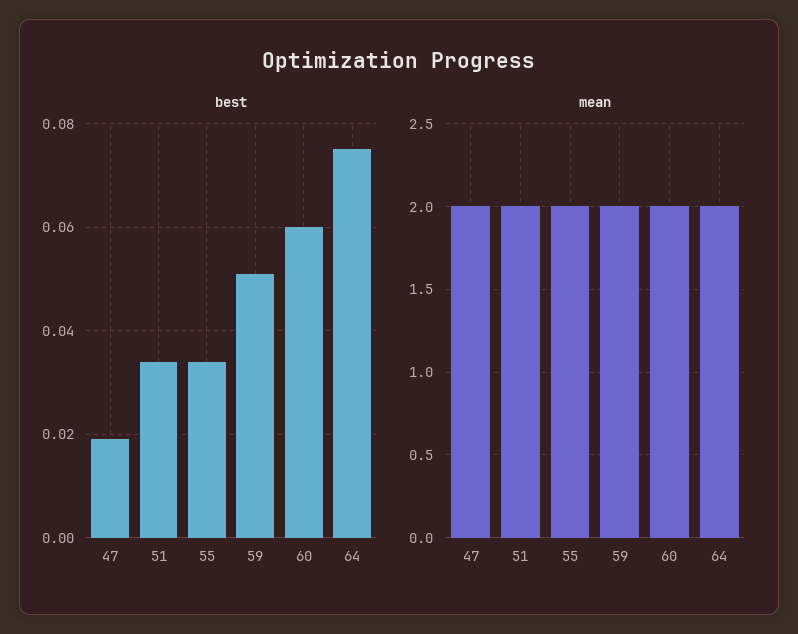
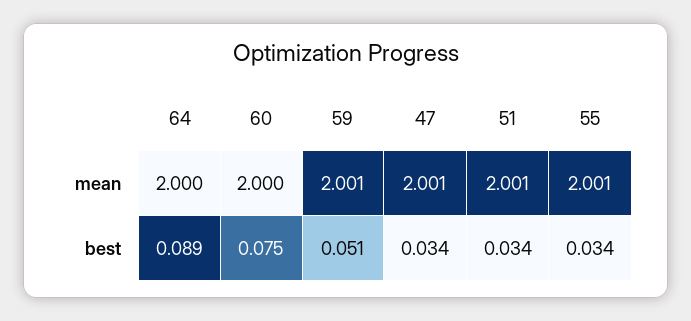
best, 47: 0.02 -> 0.034
best, 60: 0.06 -> 0.075
best, 64: 0.075 -> 0.089

